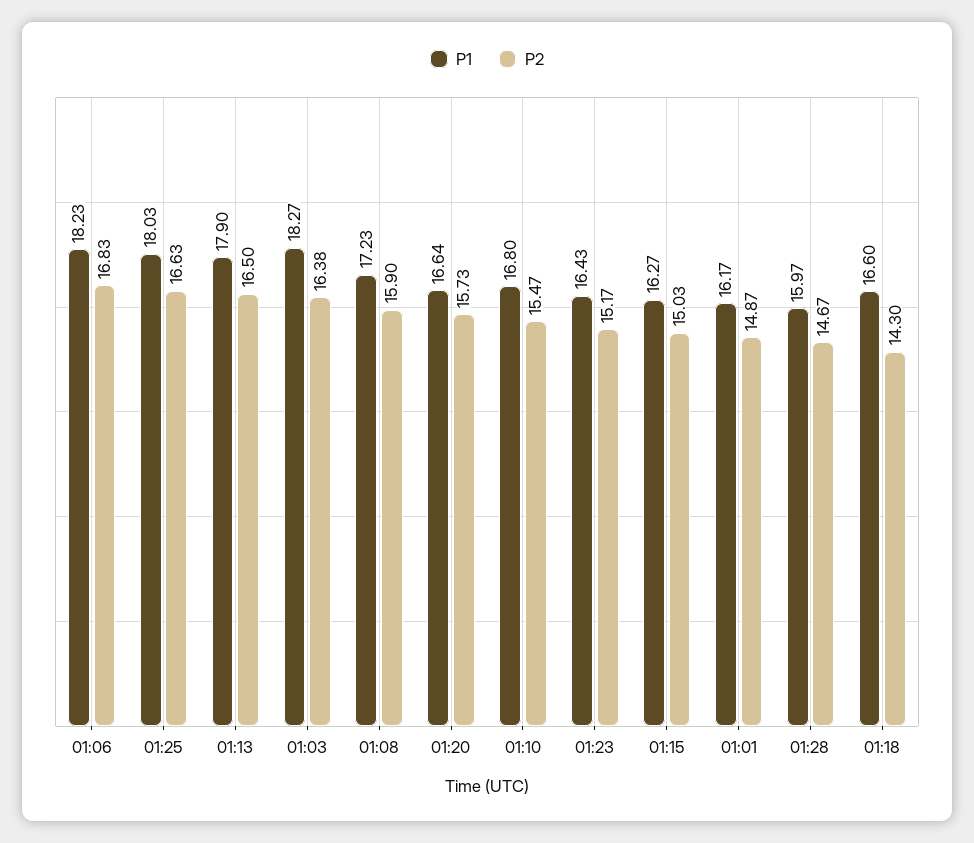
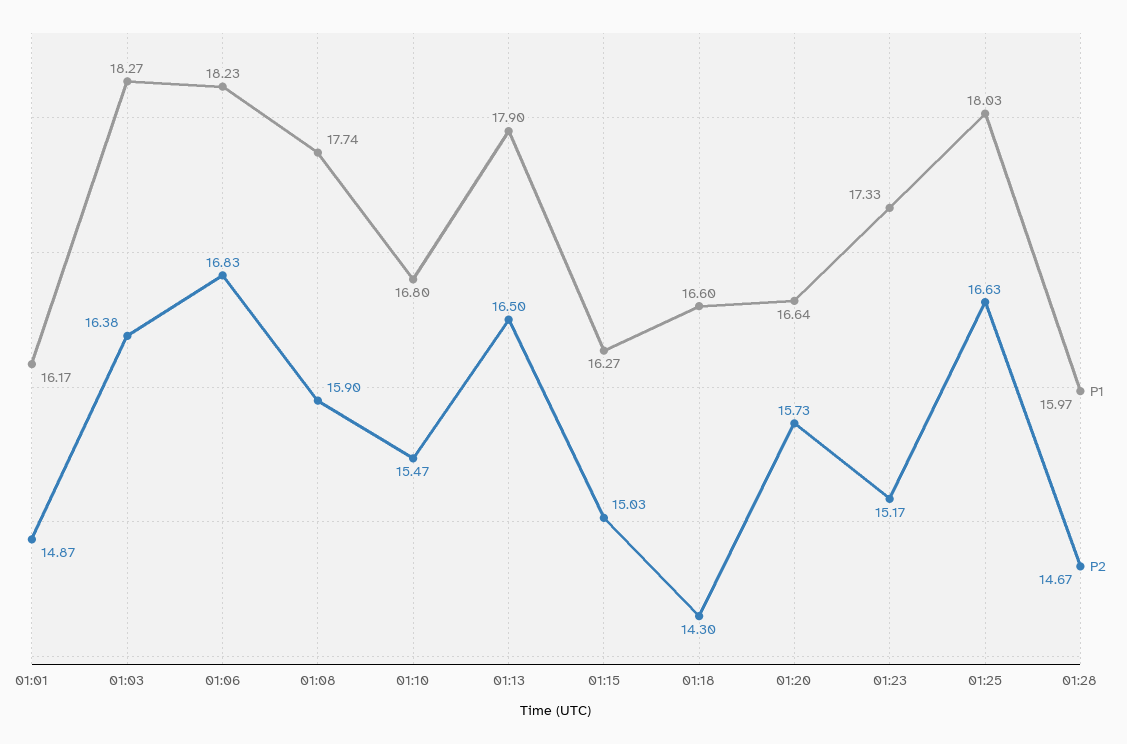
P1, 01:08: 17.23 -> 17.74
P1, 01:23: 16.43 -> 17.33

